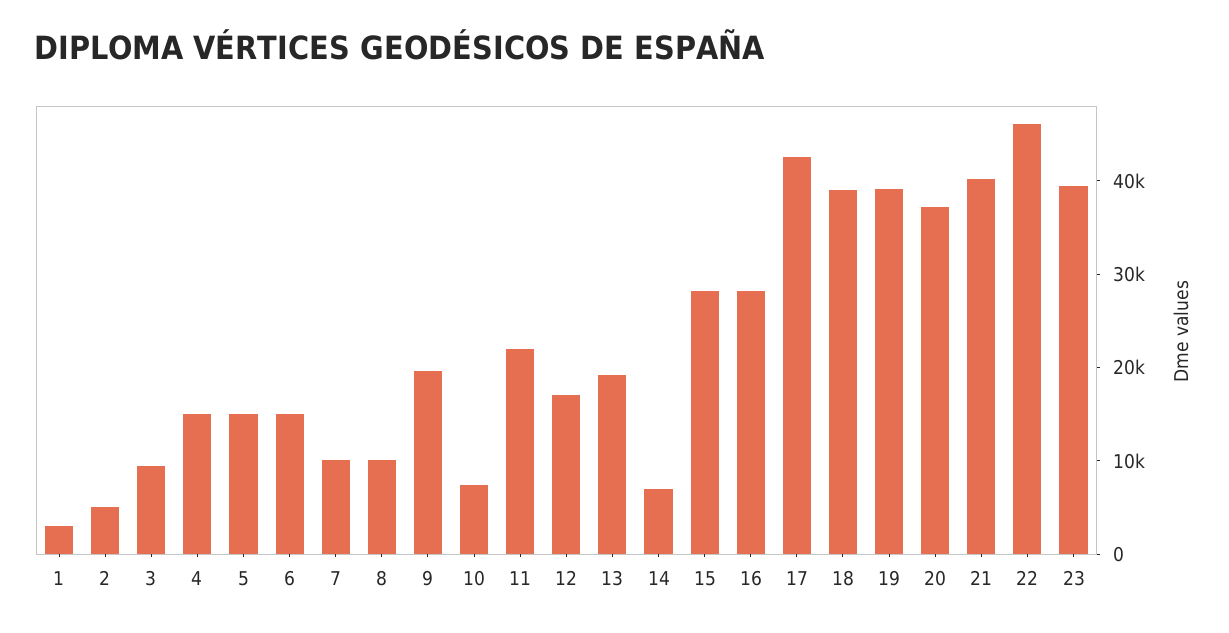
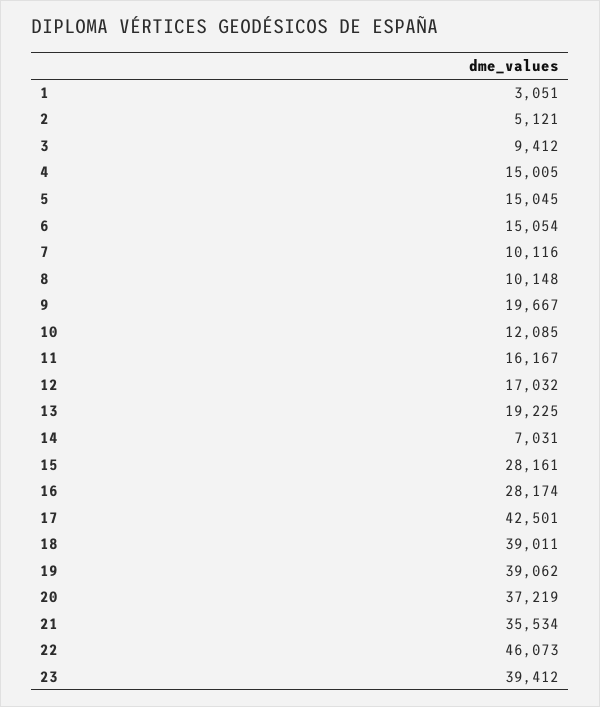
10: 8000 -> 12085
11: 22000 -> 16167
21: 40000 -> 35534

